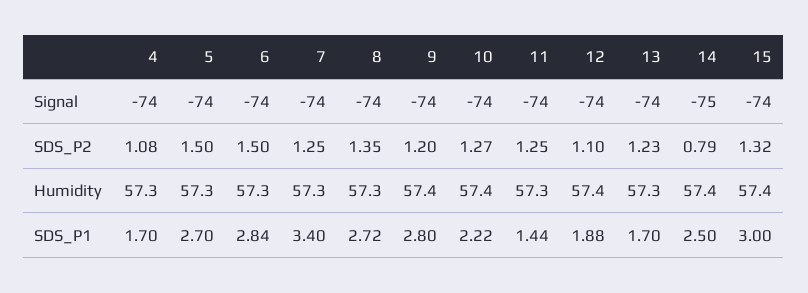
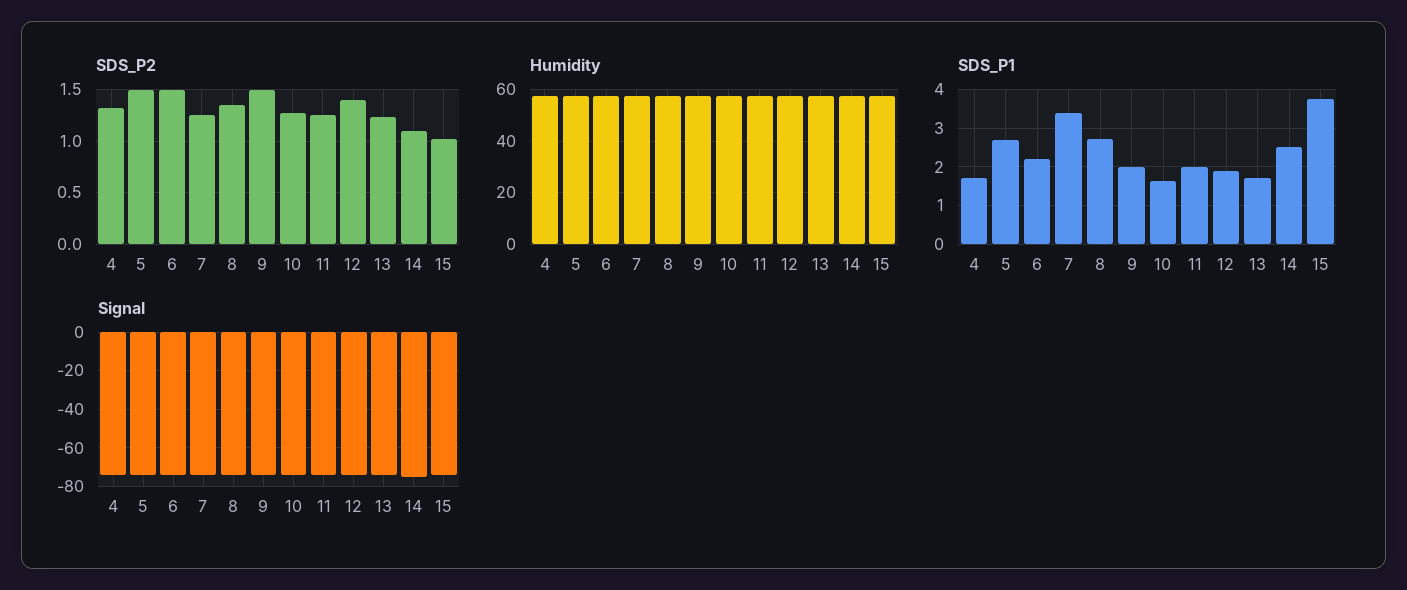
SDS_P2, 4: 1.08 -> 1.3
SDS_P2, 9: 1.2 -> 1.5
SDS_P2, 12: 1.1 -> 1.4
SDS_P2, 14: 0.79 -> 1.1
SDS_P2, 15: 1.32 -> 1
SDS_P1, 6: 2.84 -> 2.2
SDS_P1, 9: 2.8 -> 2
SDS_P1, 10: 2.22 -> 1.6
SDS_P1, 11: 1.44 -> 2
SDS_P1, 15: 3 -> 3.8

